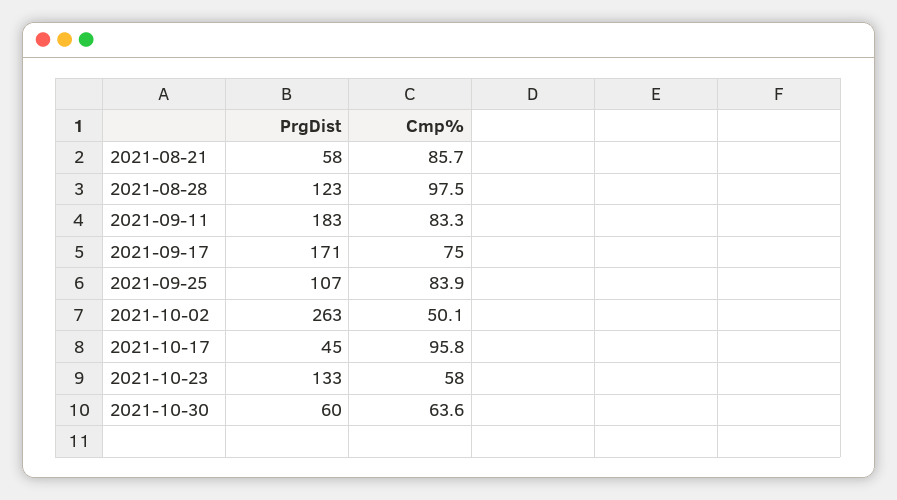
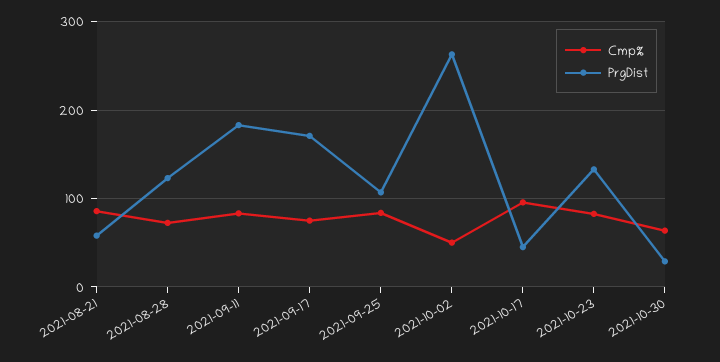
Cmp%, 2021-08-28: 97.5 -> 70
Cmp%, 2021-10-23: 58 -> 80
PrgDist, 2021-10-30: 60 -> 30

